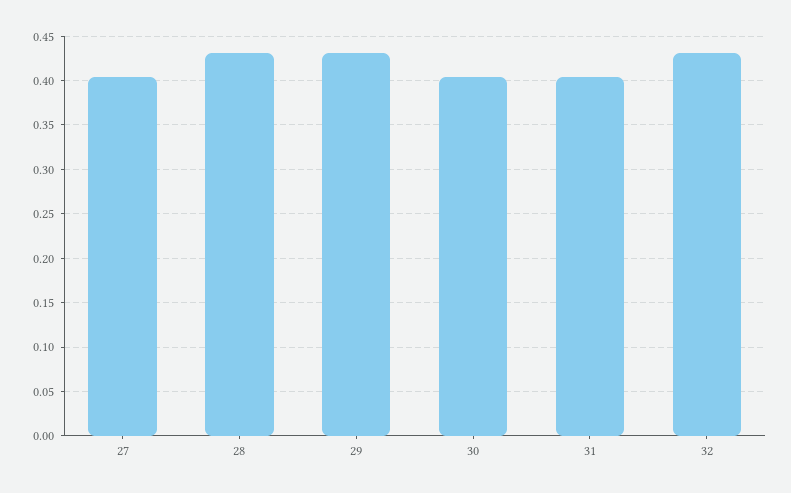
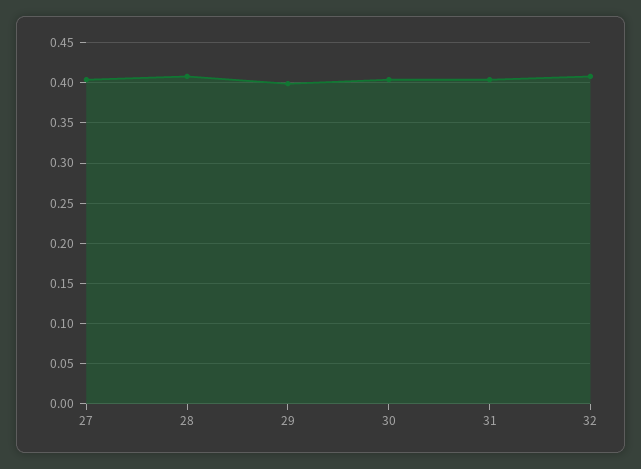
28: 0.43 -> 0.41
29: 0.43 -> 0.4
32: 0.43 -> 0.41

